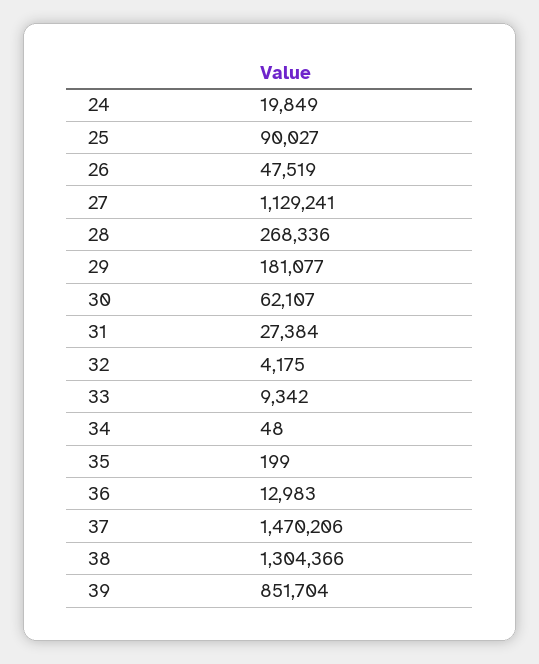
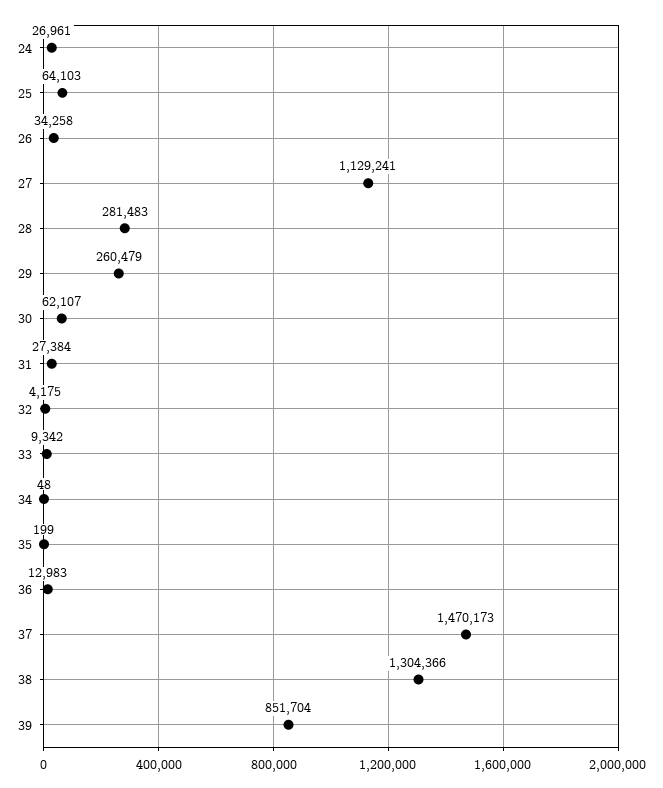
24: 19849 -> 26961
25: 90027 -> 64103
26: 47519 -> 34258
28: 268336 -> 281483
29: 181077 -> 260479
37: 1470206 -> 1470173

